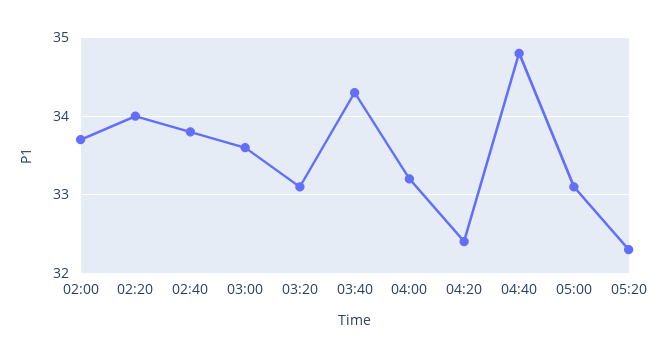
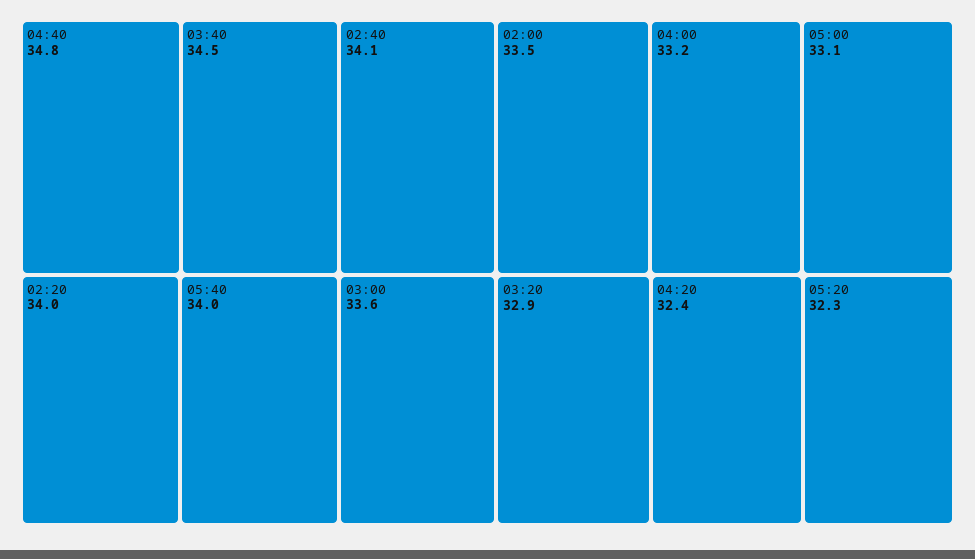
02:00: 33.7 -> 33.5
02:40: 33.8 -> 34.1
03:20: 33.1 -> 32.9
03:40: 34.3 -> 34.5
05:40: none -> 34

